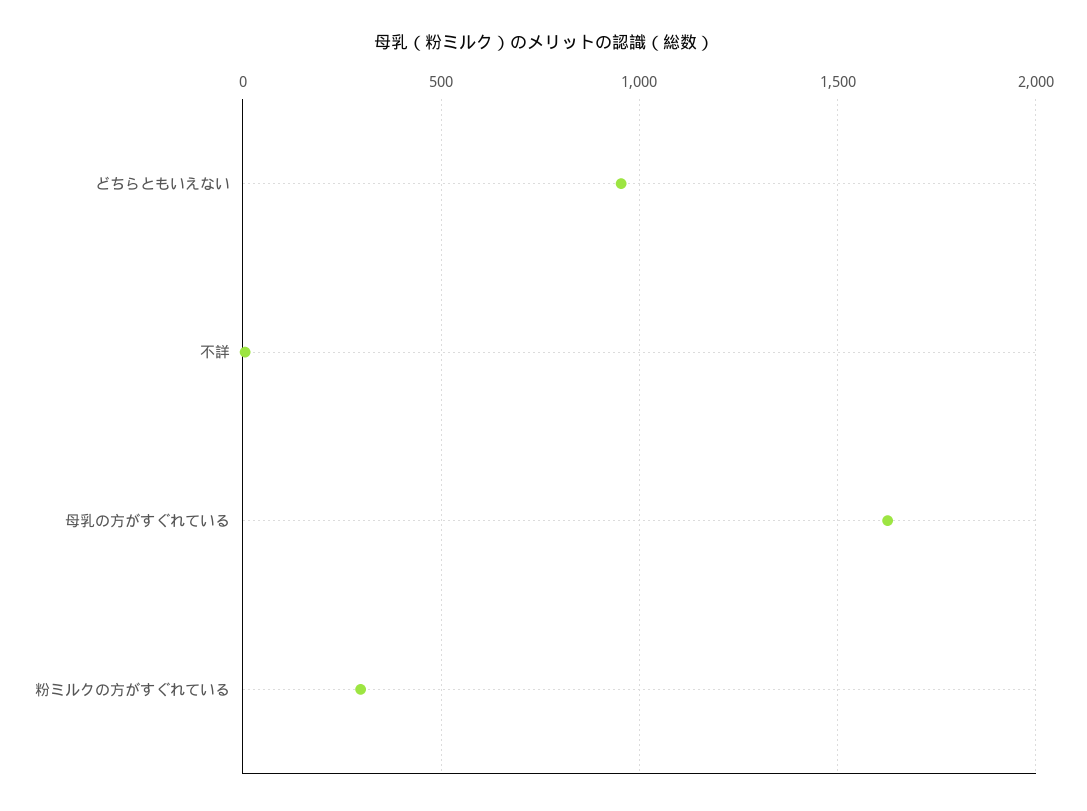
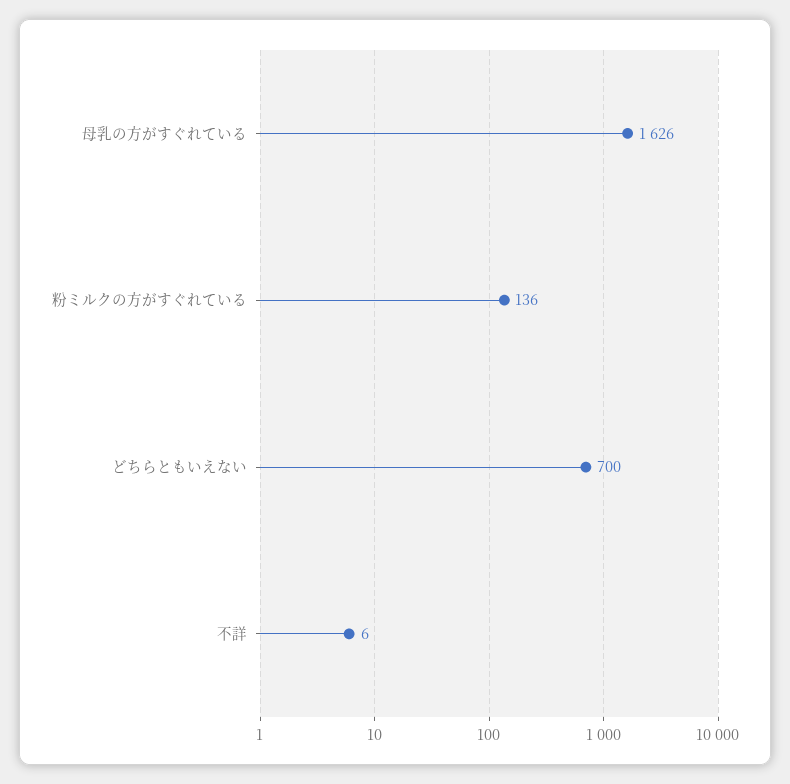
どちらともいえない: 950 -> 700
粉ミルクの方がすぐれている: 300 -> 136

